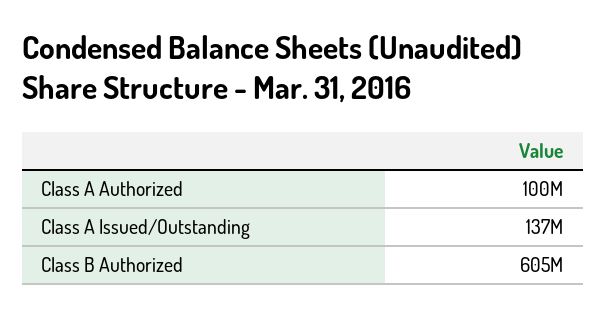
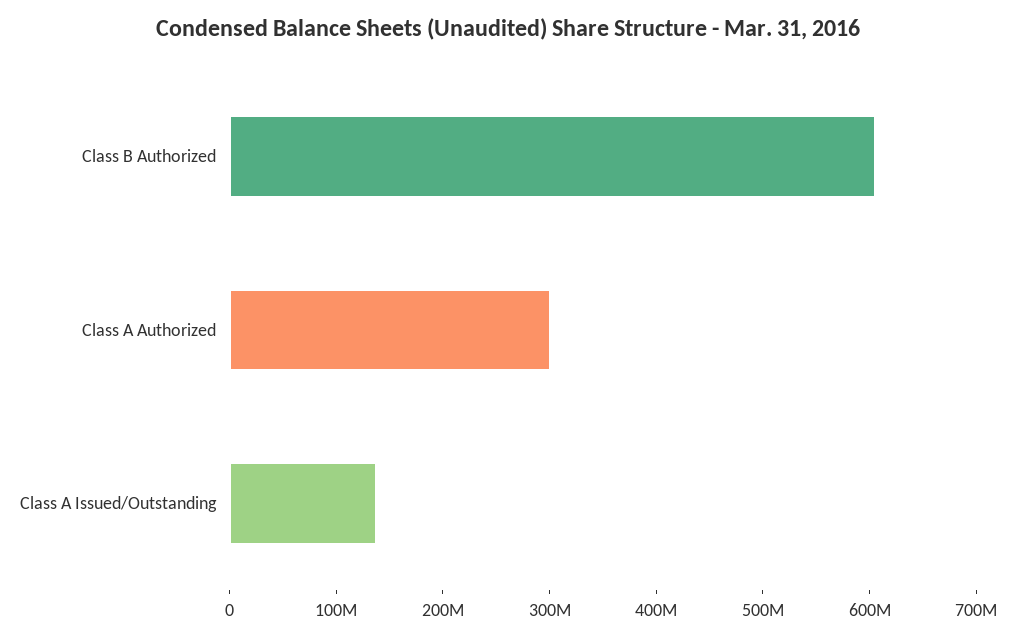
Class A Authorized: 100000000 -> 300000000

